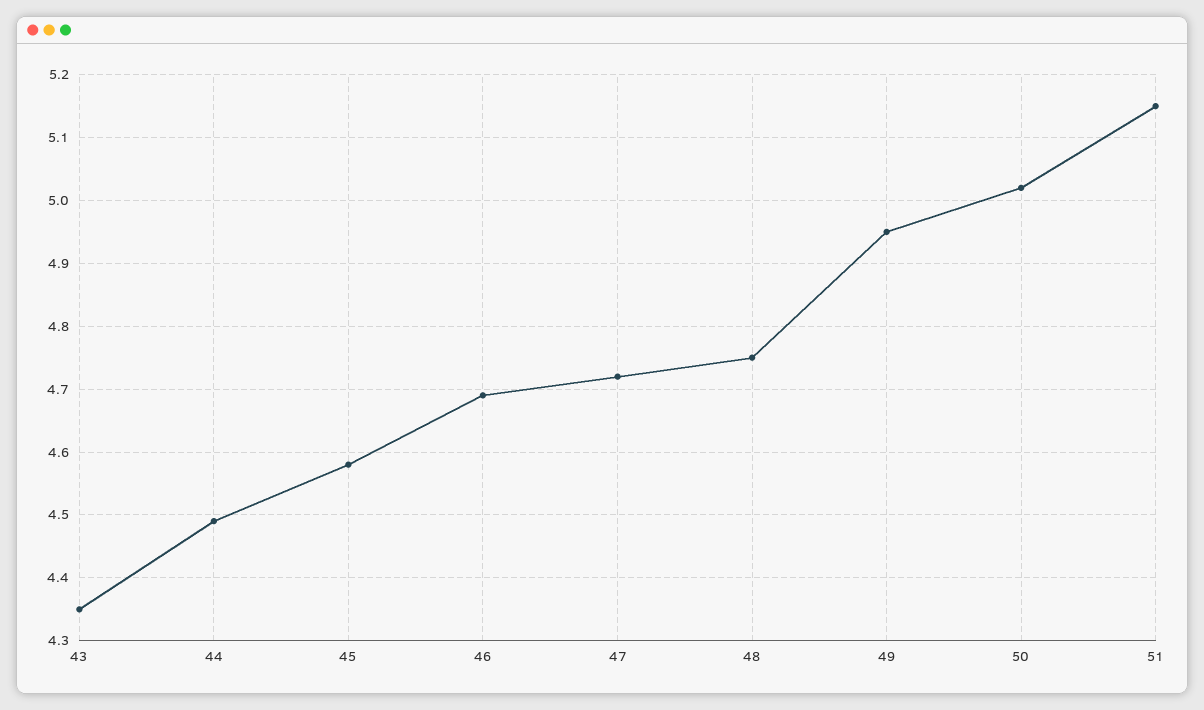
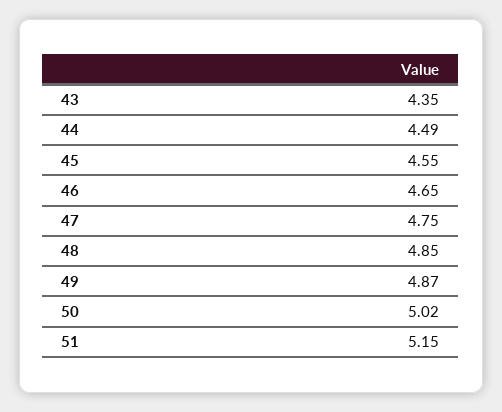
45: 4.58 -> 4.55
46: 4.69 -> 4.65
47: 4.72 -> 4.75
48: 4.75 -> 4.85
49: 4.95 -> 4.87

